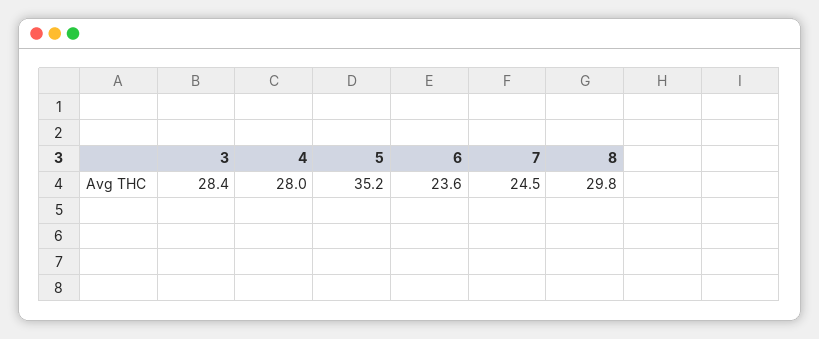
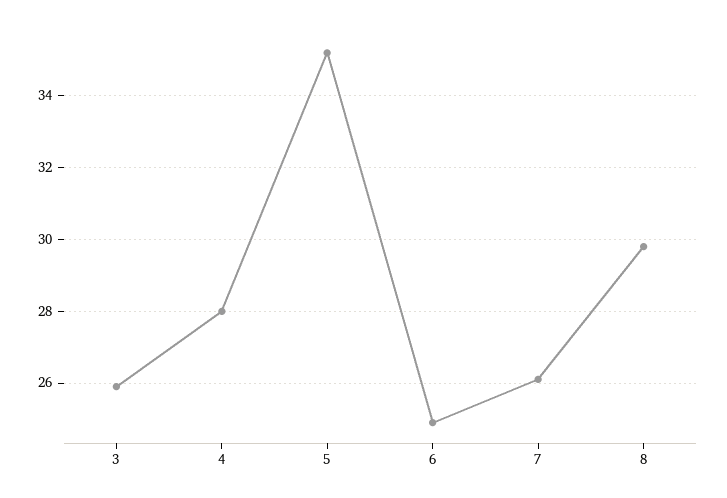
3: 28.4 -> 26
6: 23.6 -> 25
7: 24.5 -> 26

